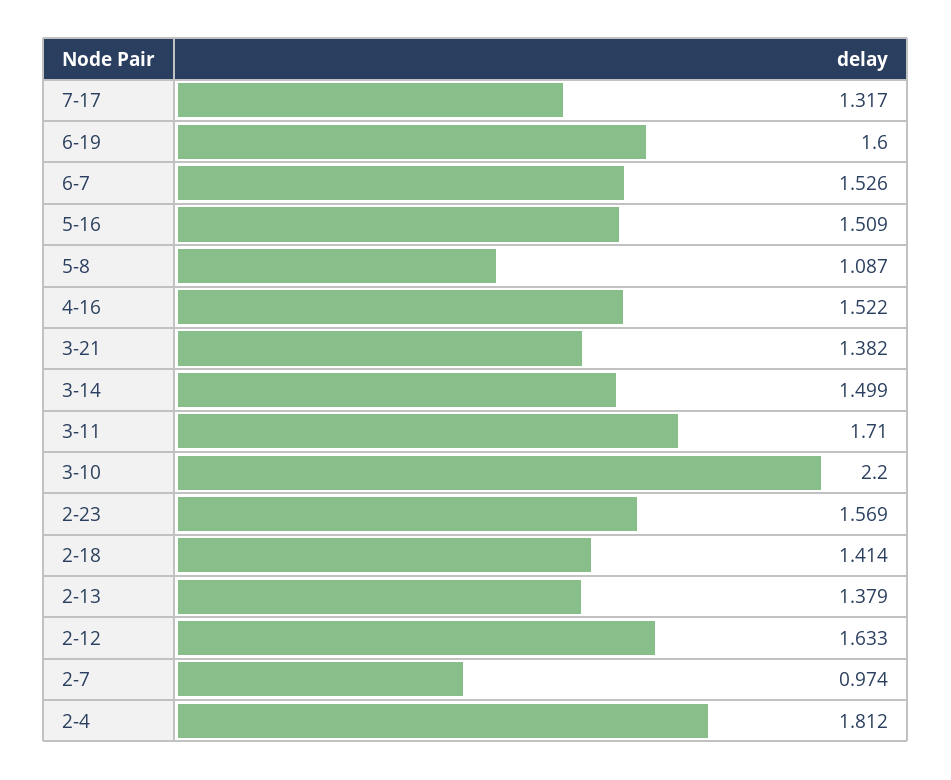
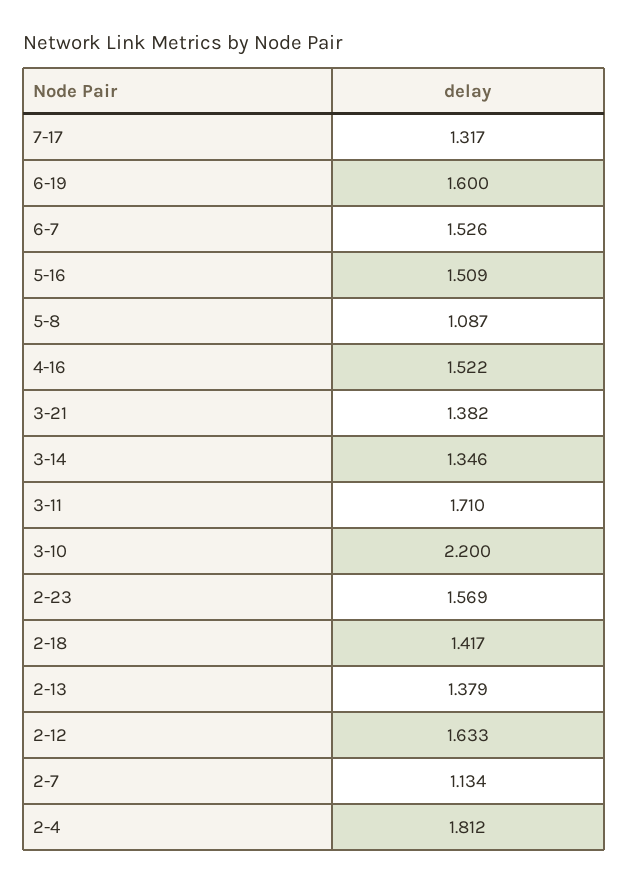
3-14: 1.499 -> 1.346
2-18: 1.414 -> 1.417
2-7: 0.974 -> 1.134

